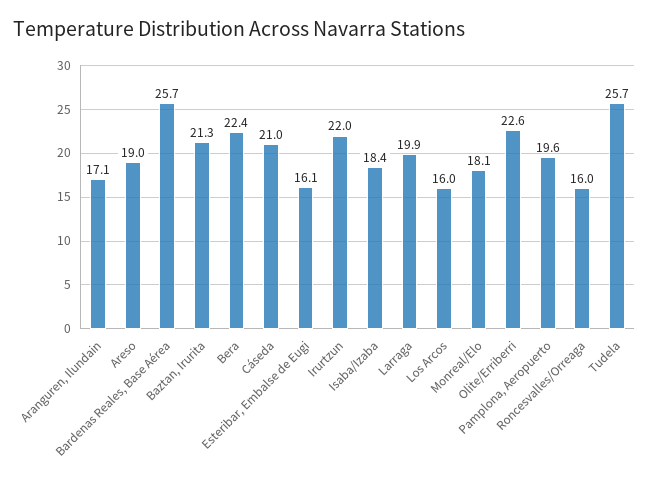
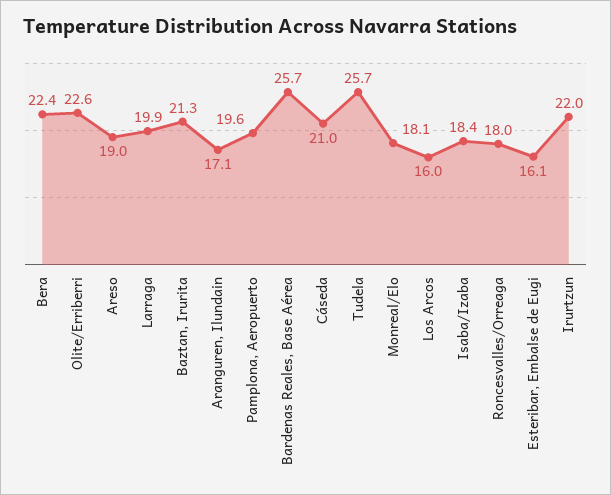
Roncesvalles/Orreaga: 16 -> 18

